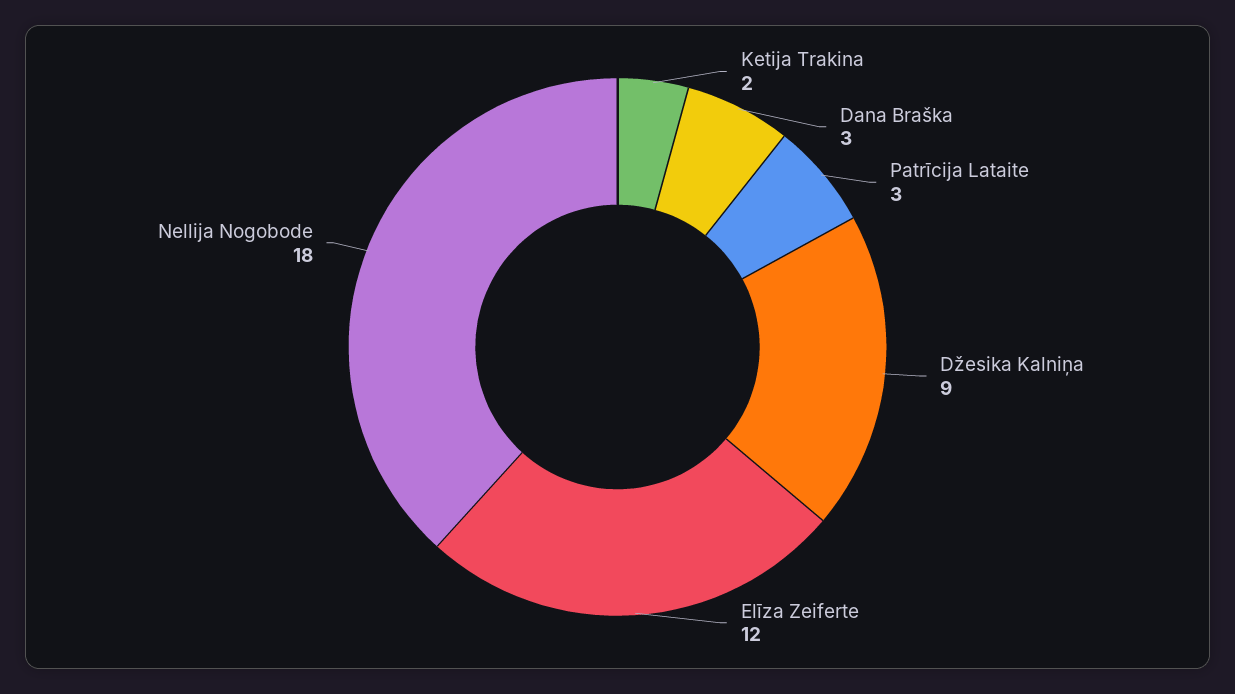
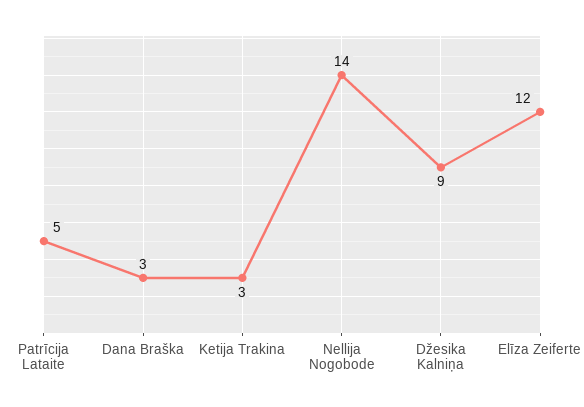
Ketija Trakina: 2 -> 3
Patrīcija Lataite: 3 -> 5
Nellija Nogobode: 18 -> 14

